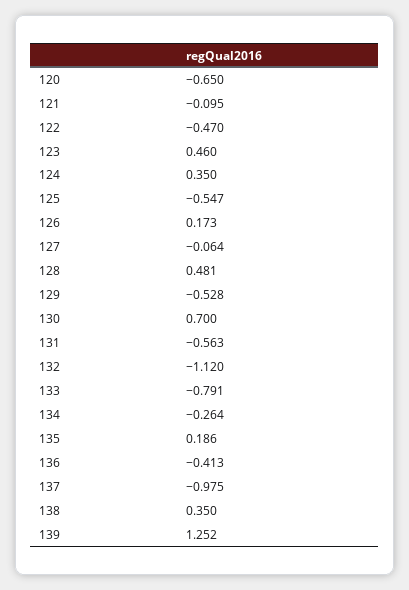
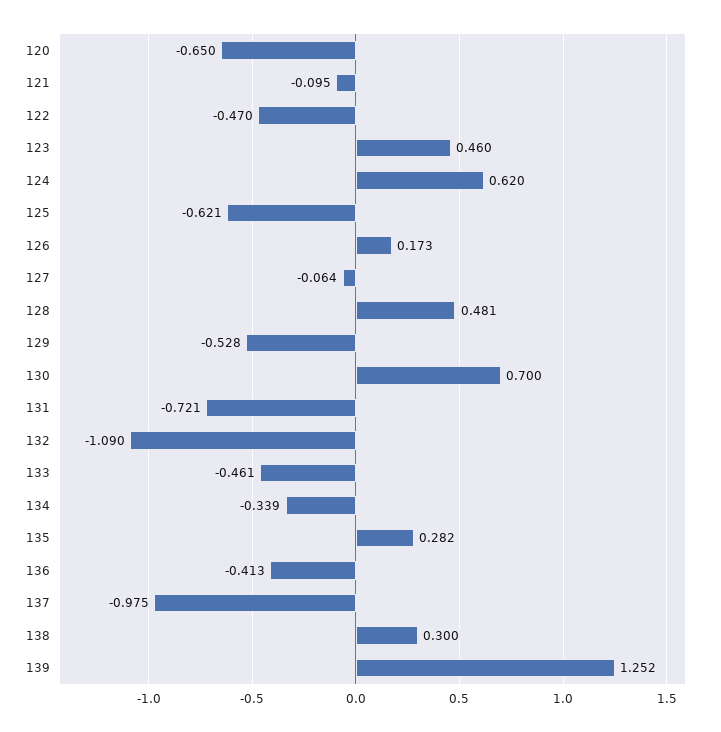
124: 0.35 -> 0.62
125: -0.547 -> -0.621
131: -0.563 -> -0.721
132: -1.12 -> -1.09
133: -0.791 -> -0.461
134: -0.264 -> -0.339
135: 0.186 -> 0.282
138: 0.35 -> 0.3

